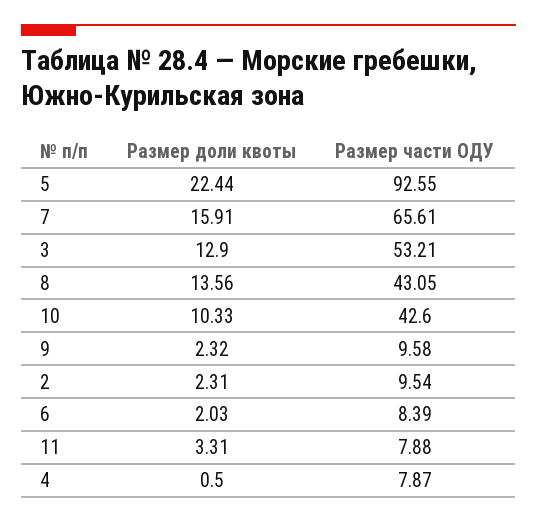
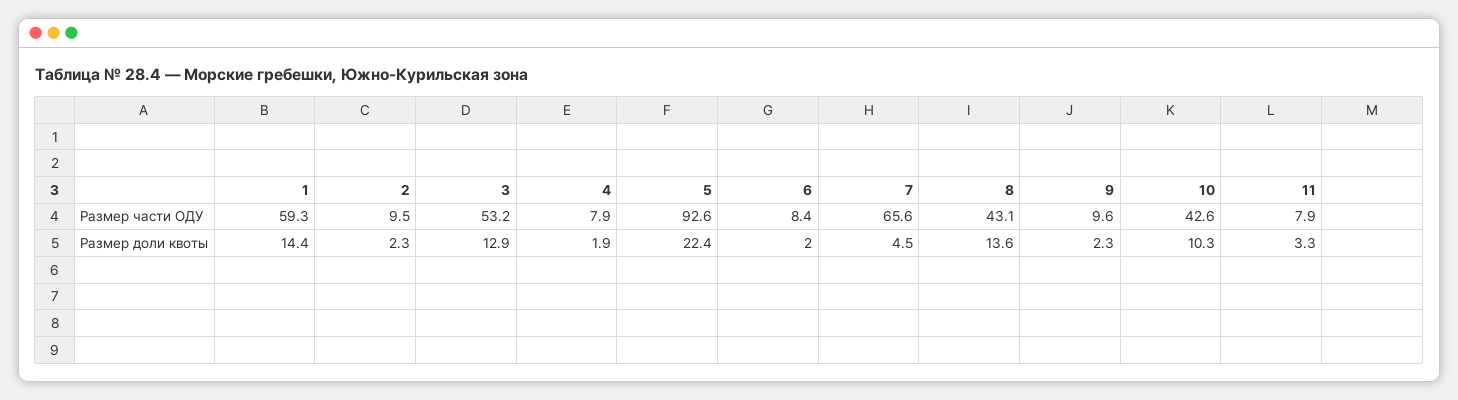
Размер доли квоты, 7: 15.91 -> 4.5
Размер доли квоты, 4: 0.5 -> 1.9
Размер части ОДУ, 1: none -> 59.3
Размер доли квоты, 1: none -> 14.4

